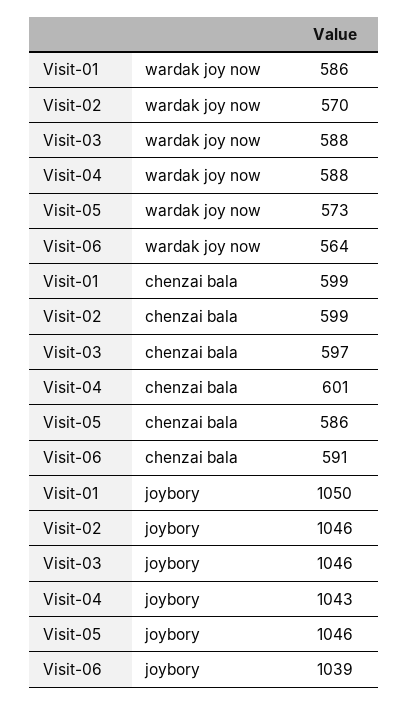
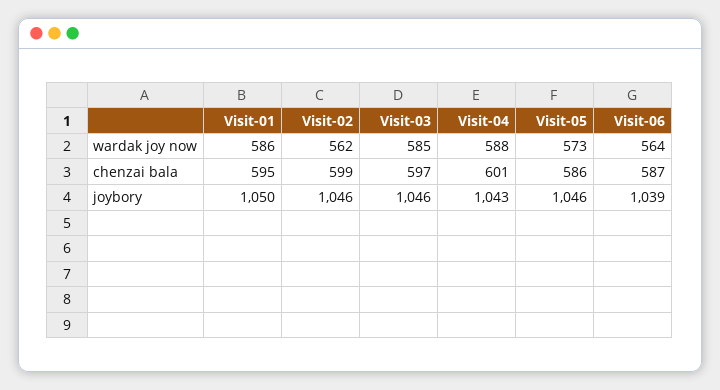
Visit-02, wardak joy now: 570 -> 562
Visit-03, wardak joy now: 588 -> 585
Visit-01, chenzai bala: 599 -> 595
Visit-06, chenzai bala: 591 -> 587

